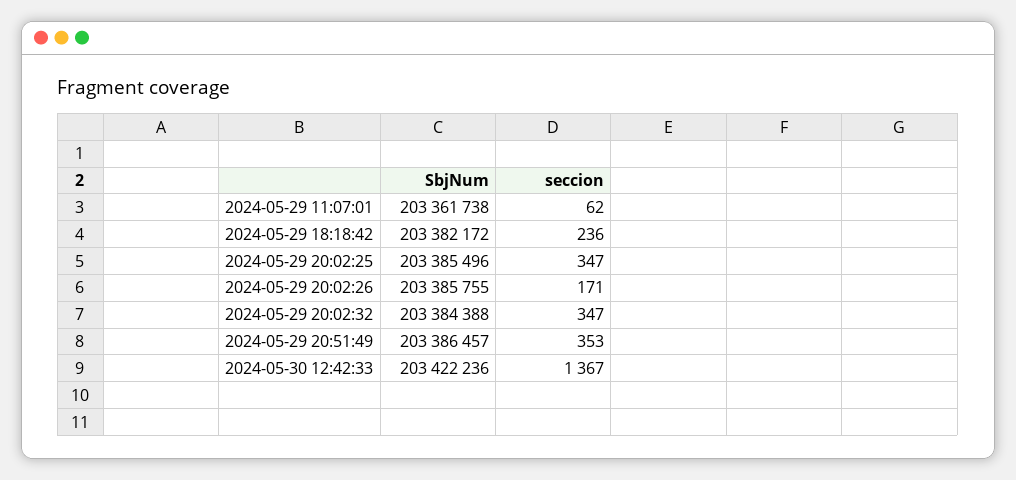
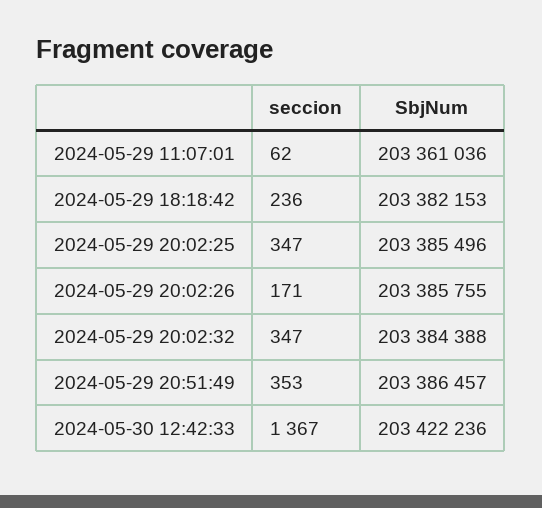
SbjNum, 2024-05-29 11:07:01: 203361738 -> 203361036
SbjNum, 2024-05-29 18:18:42: 203382172 -> 203382153

